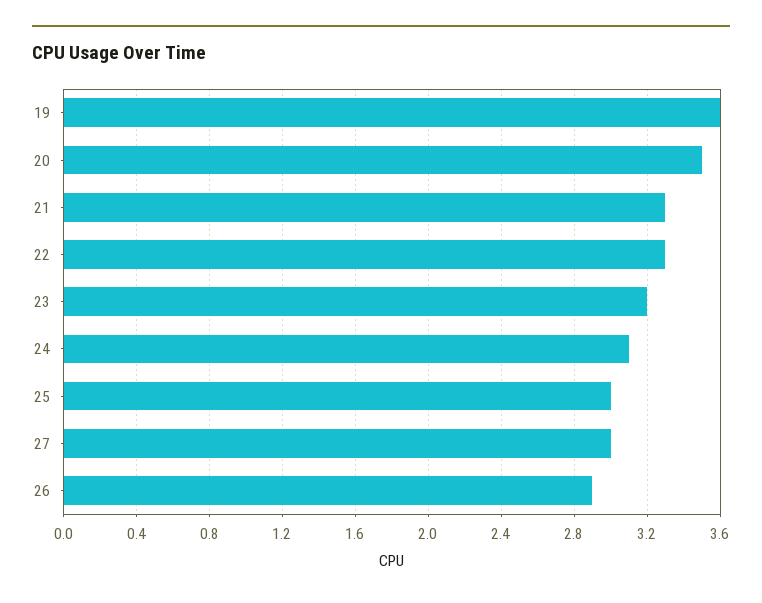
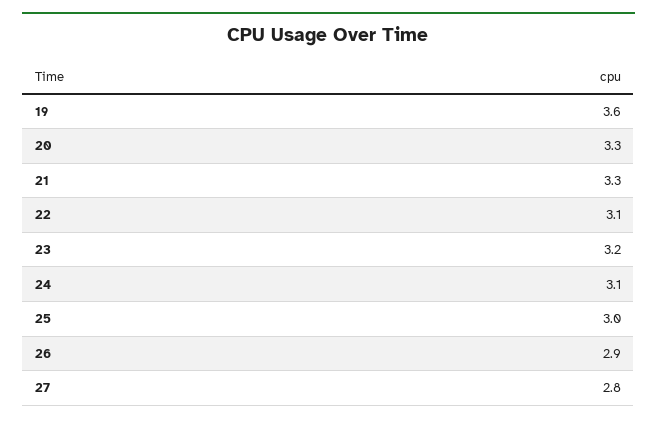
20: 3.5 -> 3.3
22: 3.3 -> 3.1
27: 3 -> 2.8

